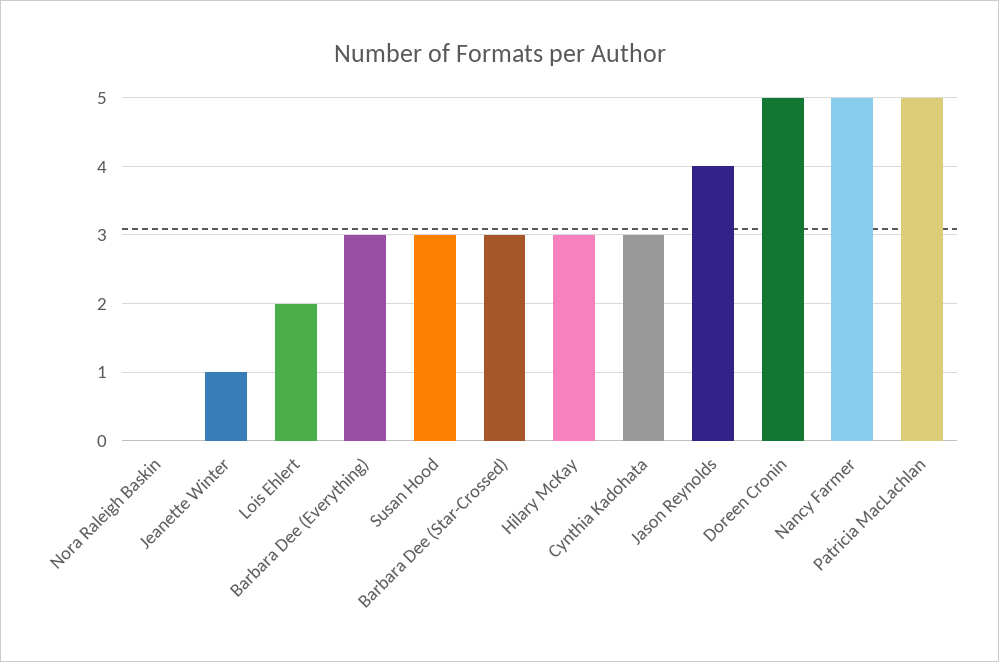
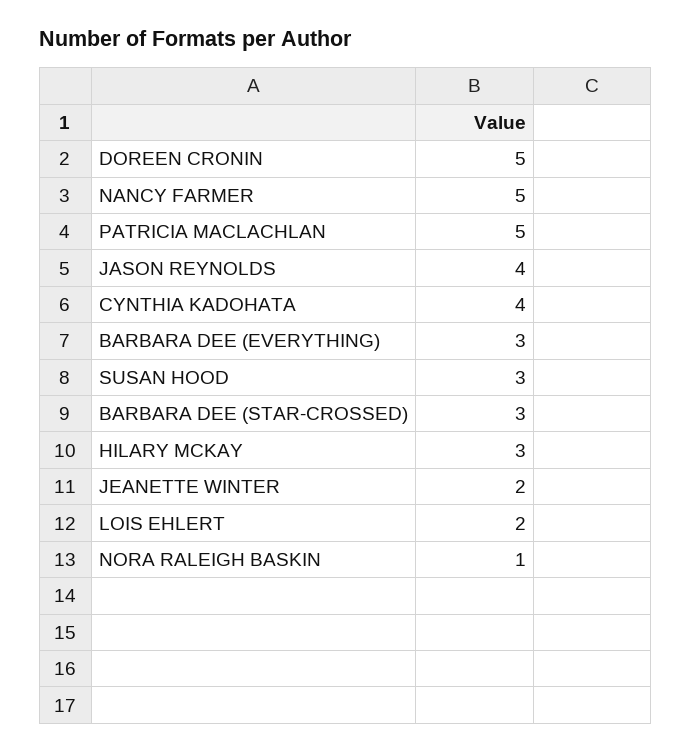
Nora Raleigh Baskin: 0 -> 1
Jeanette Winter: 1 -> 2
Cynthia Kadohata: 3 -> 4

